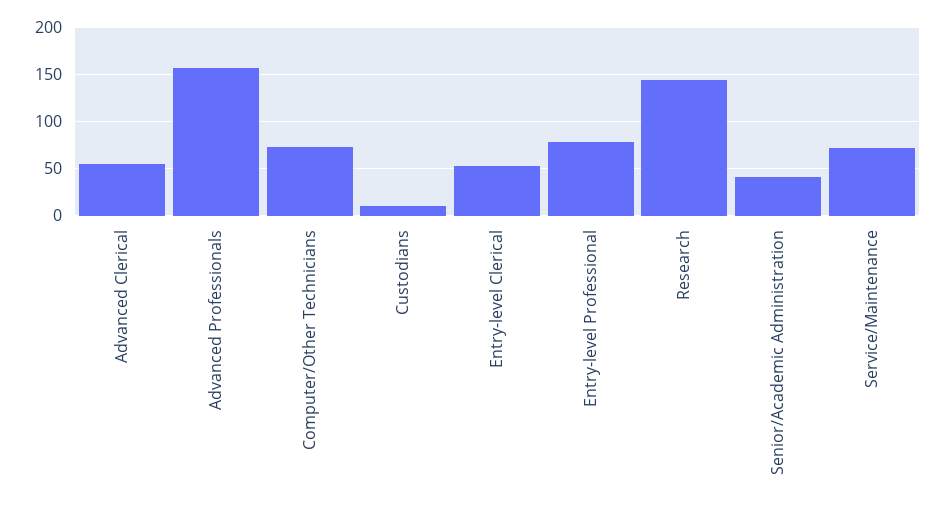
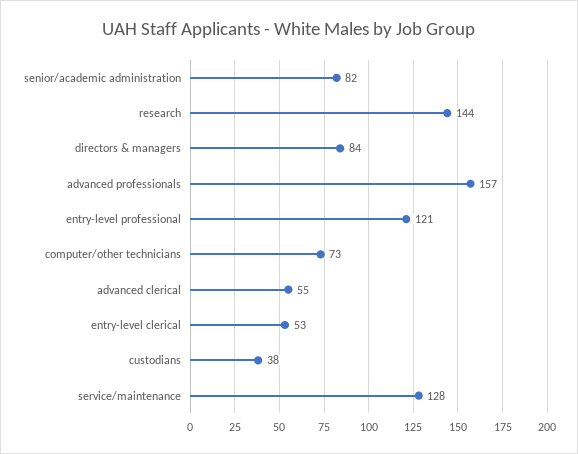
Custodians: 10 -> 38
Entry-level Professional: 80 -> 121
Senior/Academic Administration: 40 -> 82
Service/Maintenance: 70 -> 128
directors & managers: none -> 84

